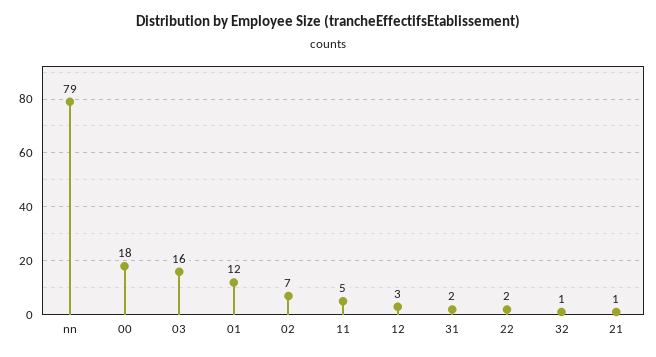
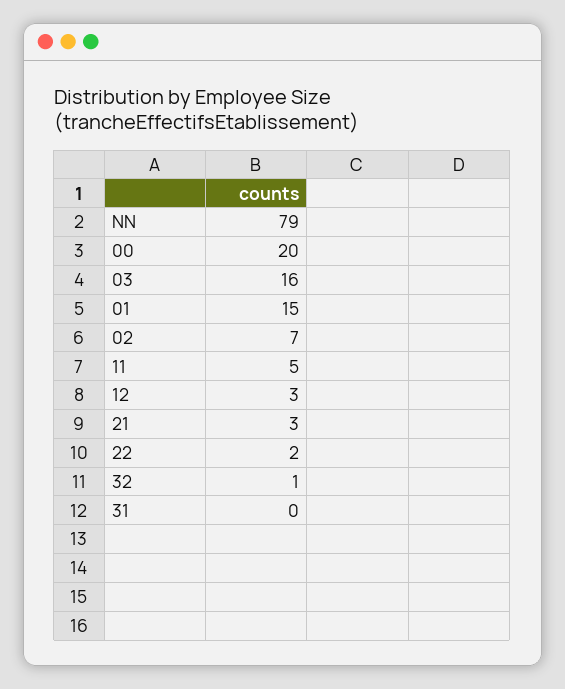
00: 18 -> 20
01: 12 -> 15
31: 2 -> 0
21: 1 -> 3

